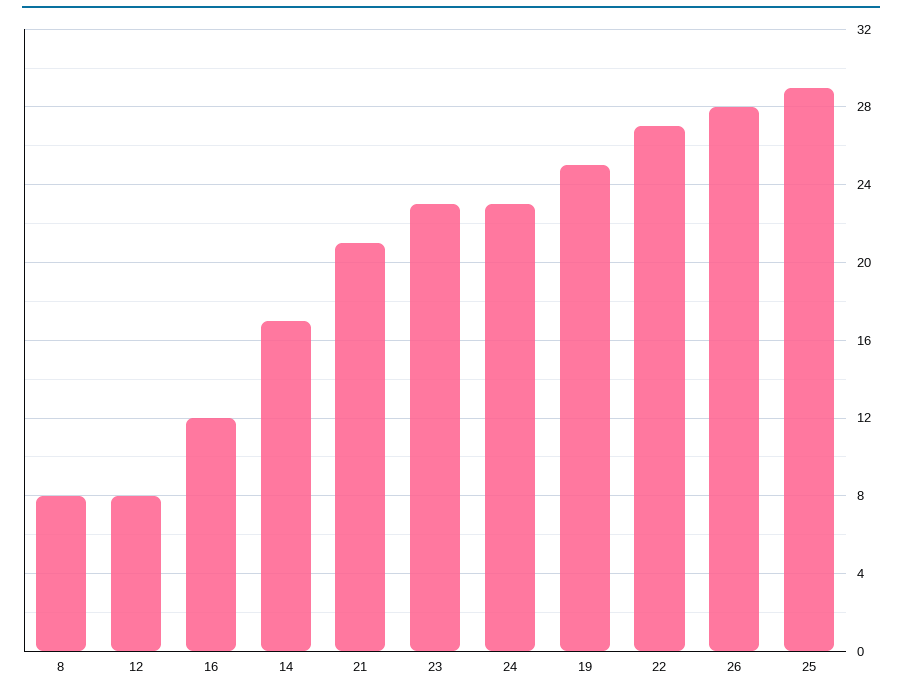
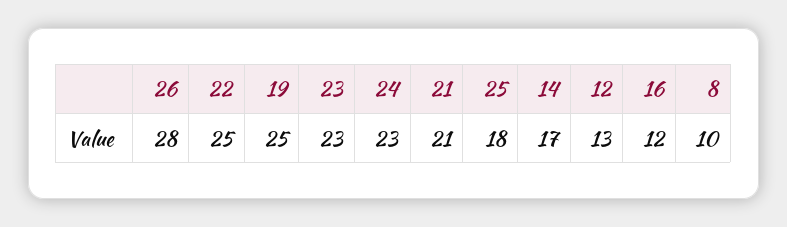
8: 8 -> 10
12: 8 -> 13
22: 27 -> 25
25: 29 -> 18

